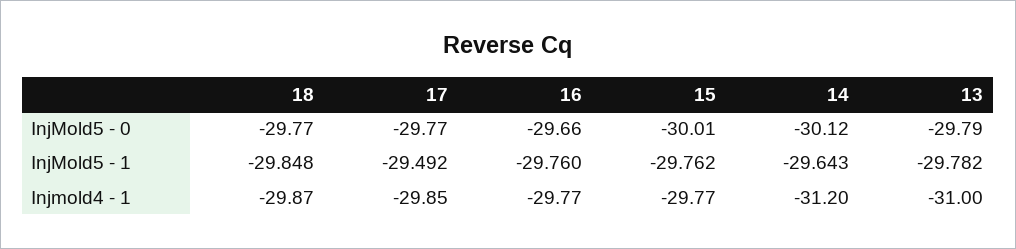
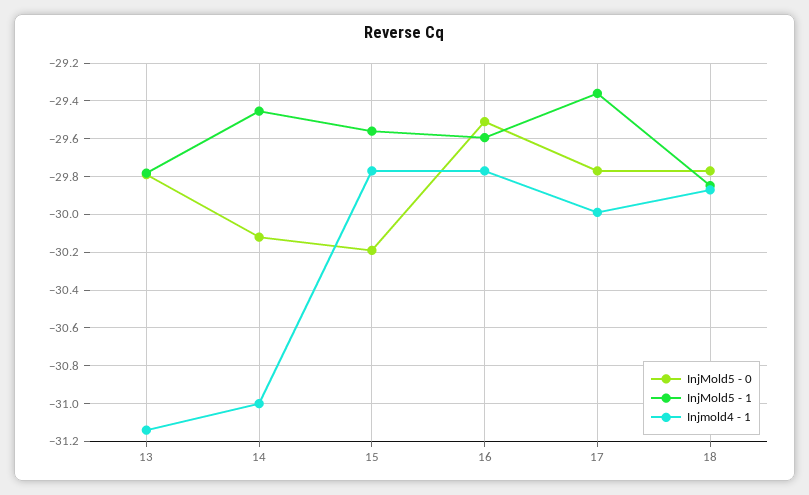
InjMold5 - 0, 16: -29.66 -> -29.5
InjMold5 - 0, 15: -30.01 -> -30.2
InjMold5 - 1, 17: -29.492 -> -29.35
InjMold5 - 1, 16: -29.76 -> -29.6
InjMold5 - 1, 15: -29.762 -> -29.55
InjMold5 - 1, 14: -29.643 -> -29.45
Injmold4 - 1, 17: -29.85 -> -30
Injmold4 - 1, 14: -31.2 -> -31
Injmold4 - 1, 13: -31 -> -31.15

